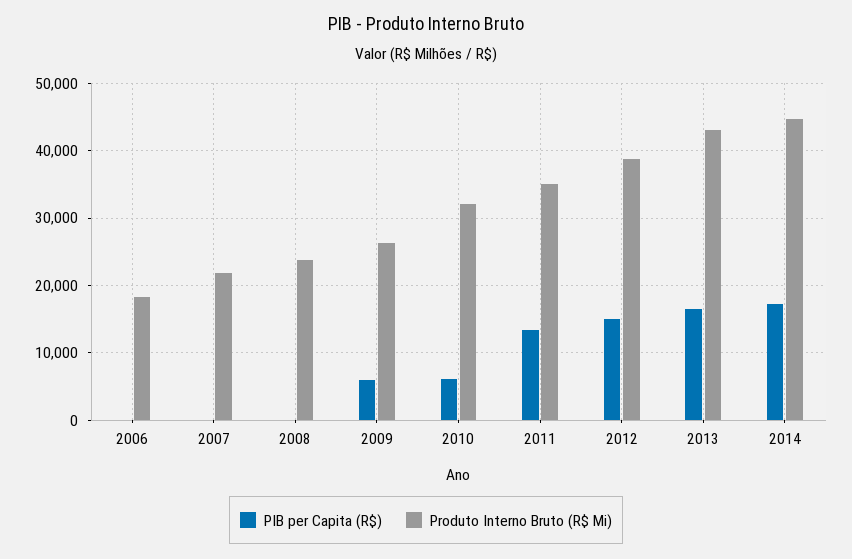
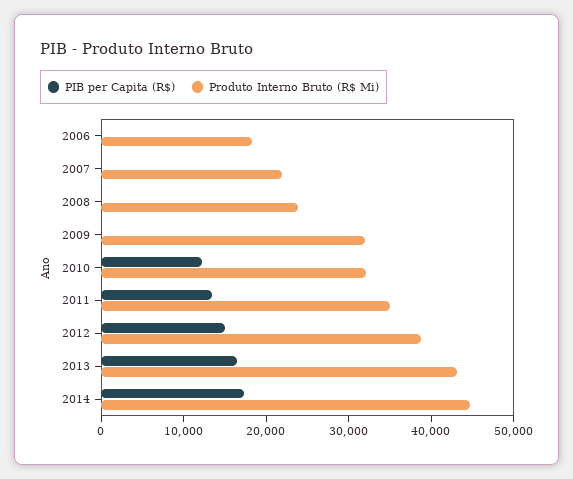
PIB per Capita (R$), 2009: 6000 -> 0
Produto Interno Bruto (R$ Mi), 2009: 26000 -> 32000
PIB per Capita (R$), 2010: 6000 -> 12000

